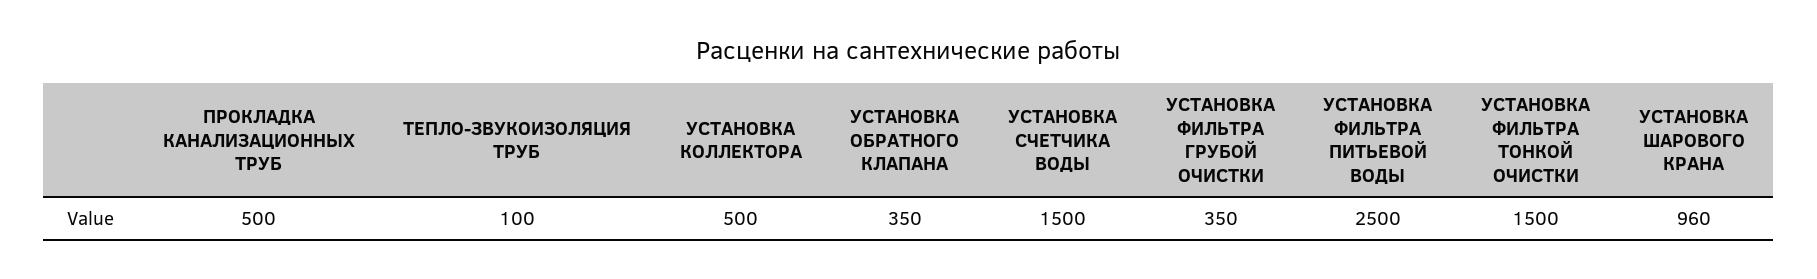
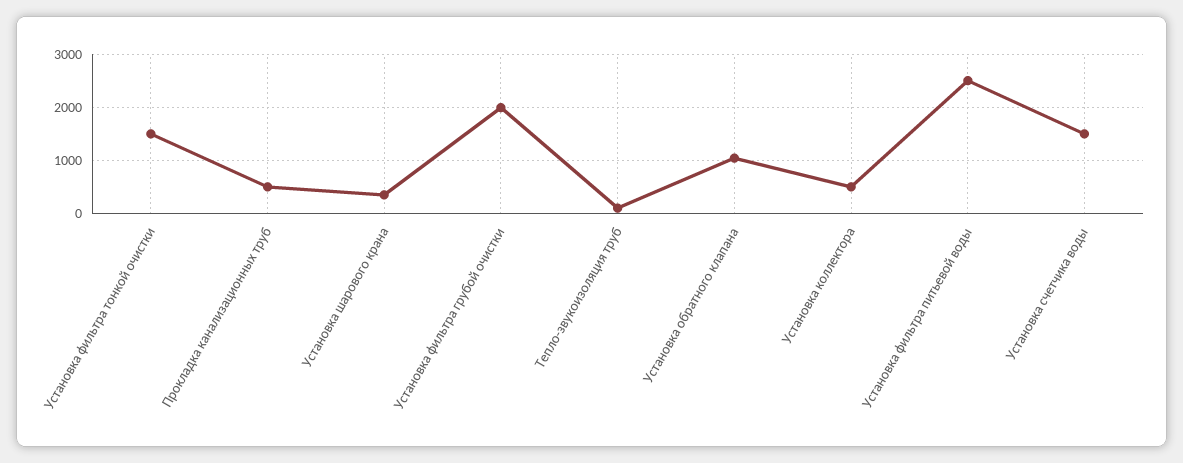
УСТАНОВКА ОБРАТНОГО КЛАПАНА: 350 -> 1000
УСТАНОВКА ФИЛЬТРА ГРУБОЙ ОЧИСТКИ: 350 -> 2000
УСТАНОВКА ШАРОВОГО КРАНА: 960 -> 400

